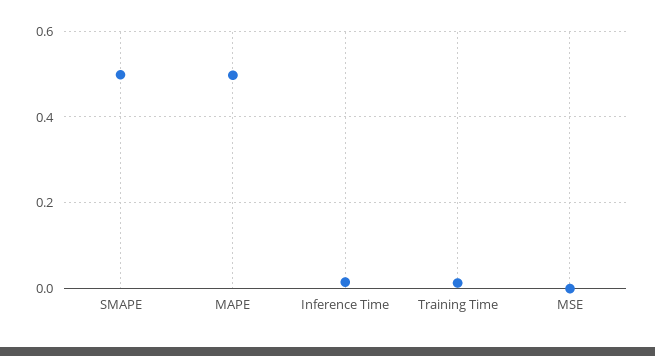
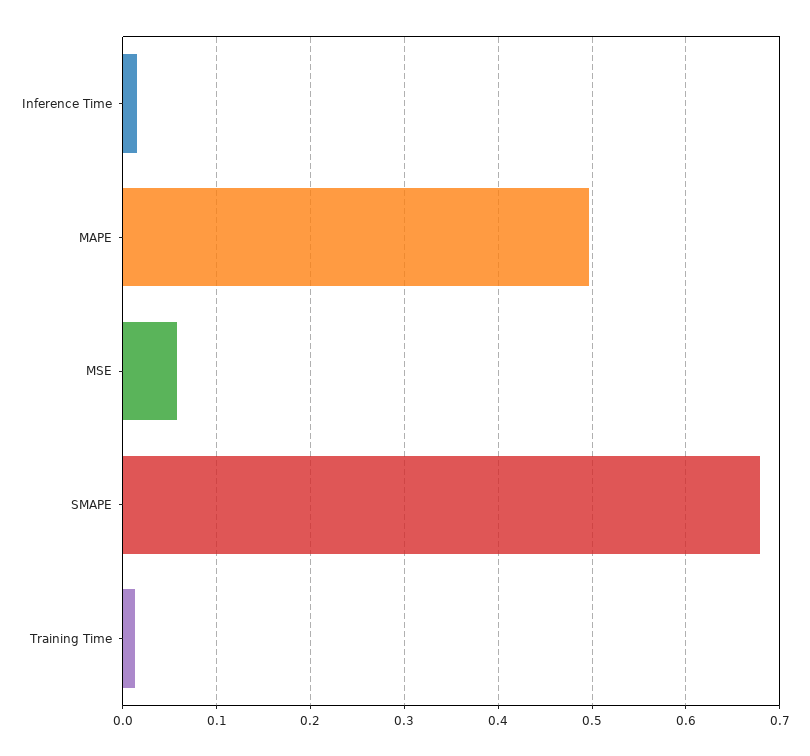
SMAPE: 0.5 -> 0.68
MSE: 0 -> 0.06

